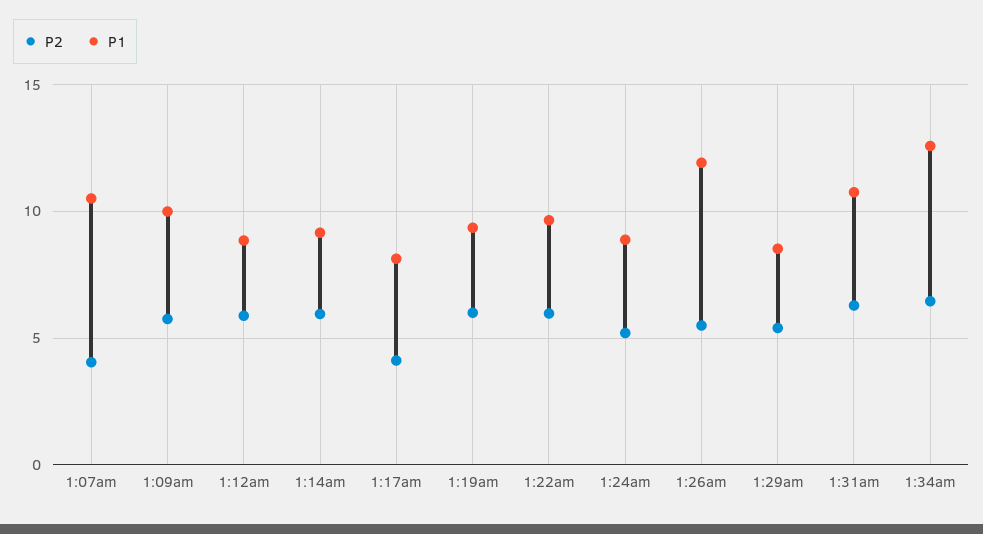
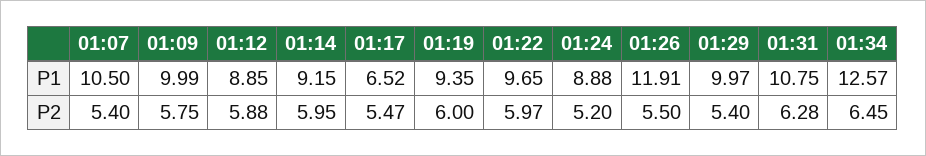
P2, 1:07am: 4 -> 5.4
P2, 1:17am: 4 -> 5.47
P1, 1:17am: 8 -> 6.52
P1, 1:29am: 8.5 -> 9.97

